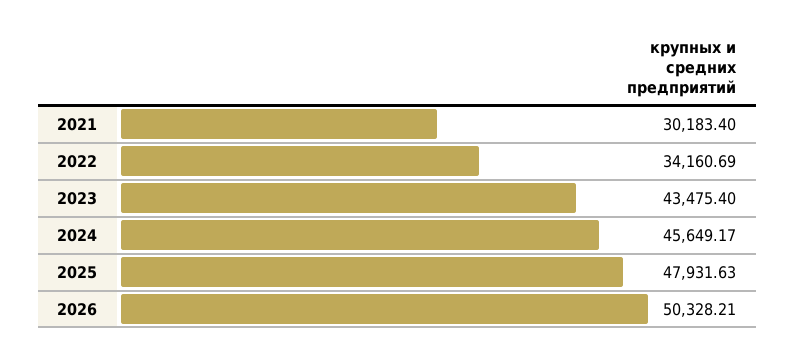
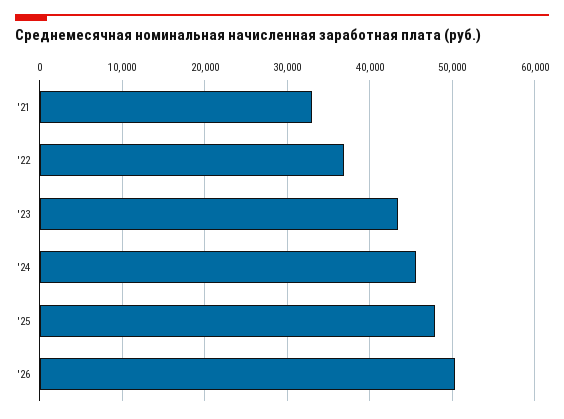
2021: 30183.4 -> 33000
2022: 34160.69 -> 37000

